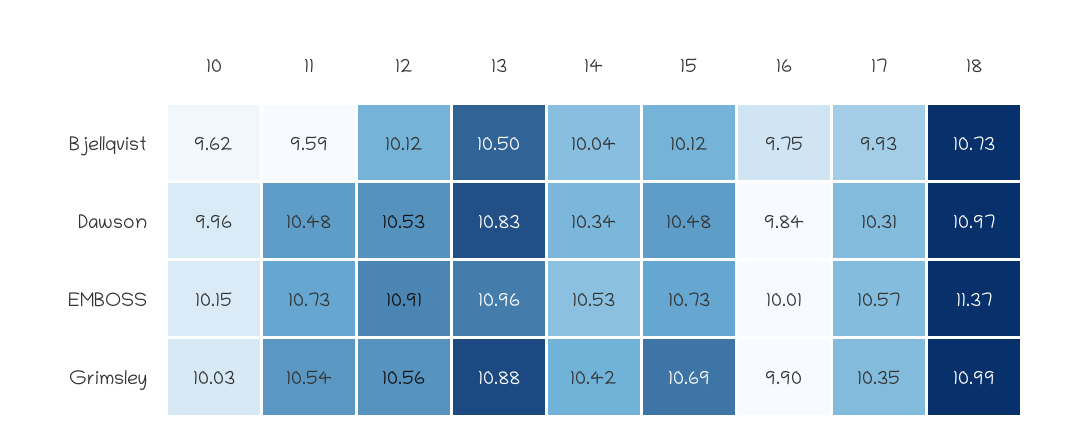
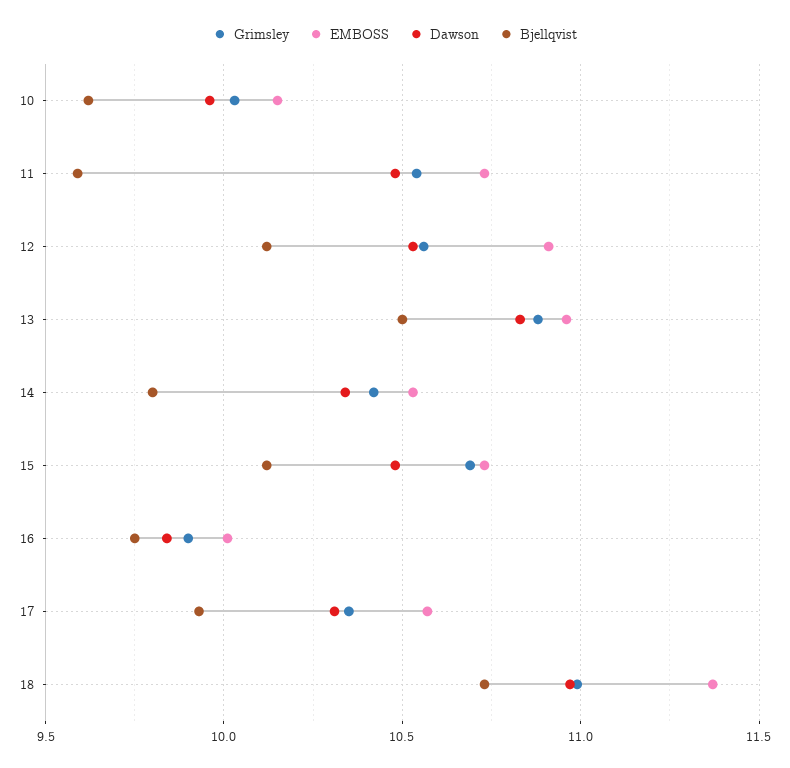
Bjellqvist, 14: 10.04 -> 9.8

